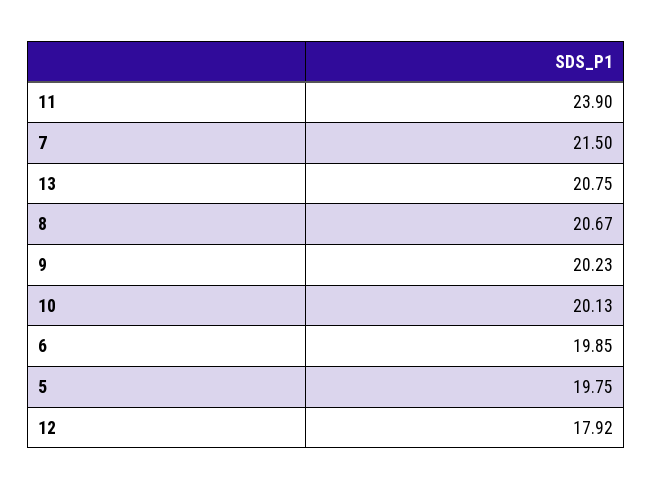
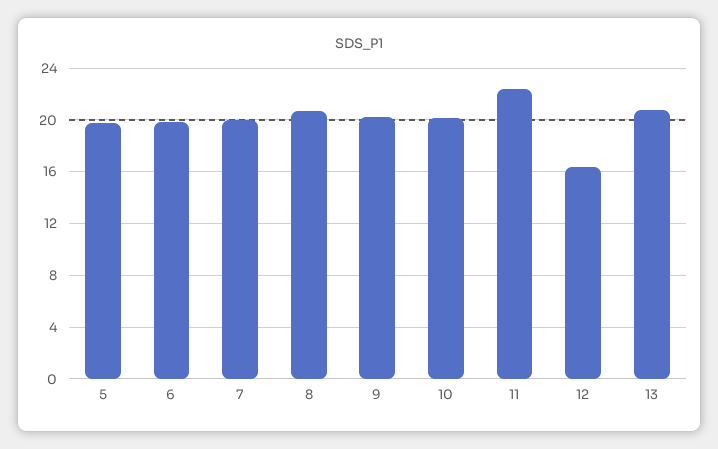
11: 23.9 -> 22.5
7: 21.5 -> 20
12: 17.92 -> 16.5

